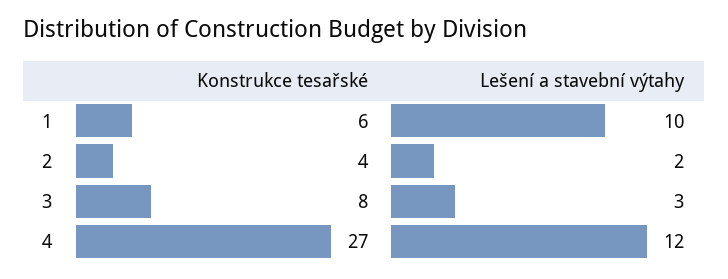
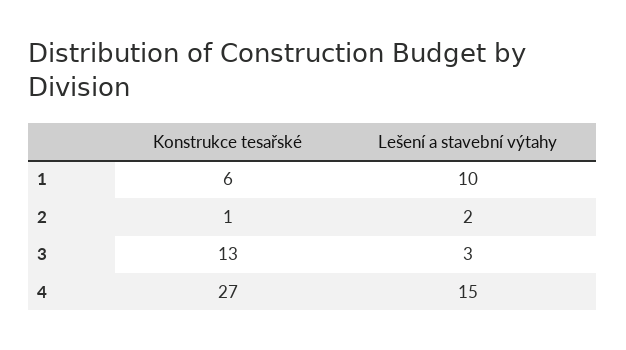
Konstrukce tesařské, 2: 4 -> 1
Konstrukce tesařské, 3: 8 -> 13
Lešení a stavební výtahy, 4: 12 -> 15

